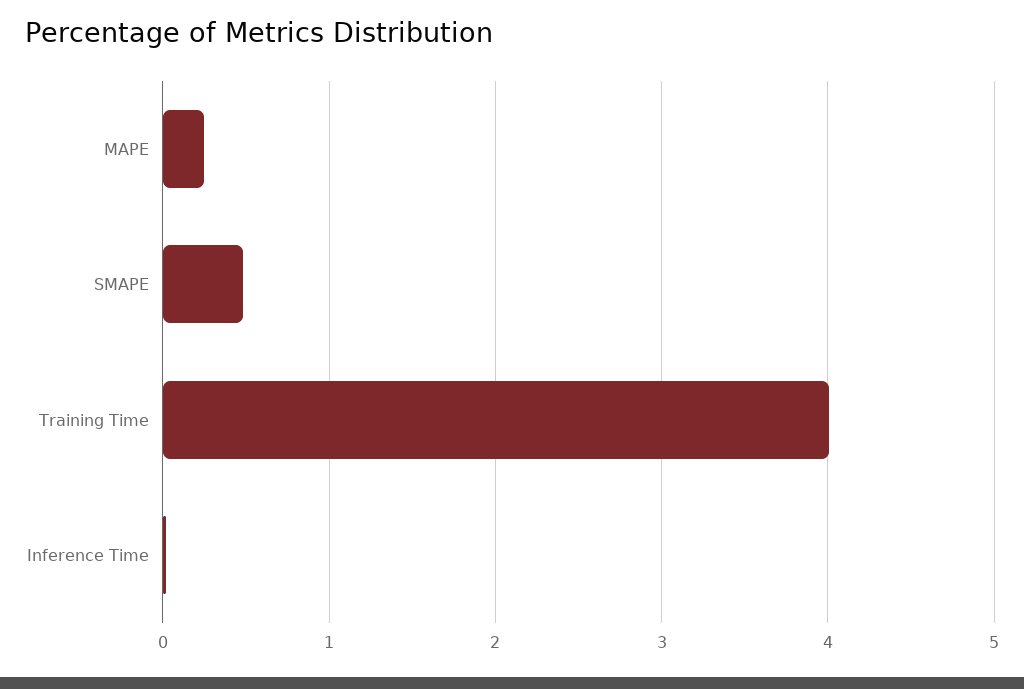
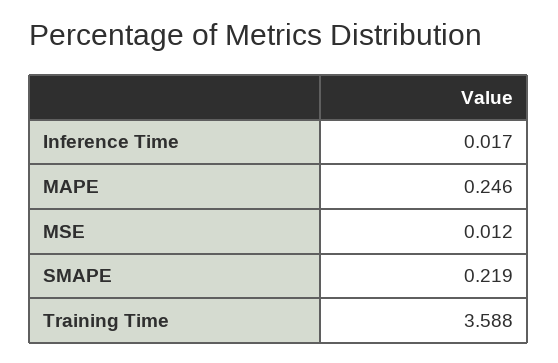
SMAPE: 0.5 -> 0.219
Training Time: 4 -> 3.588
MSE: none -> 0.012

